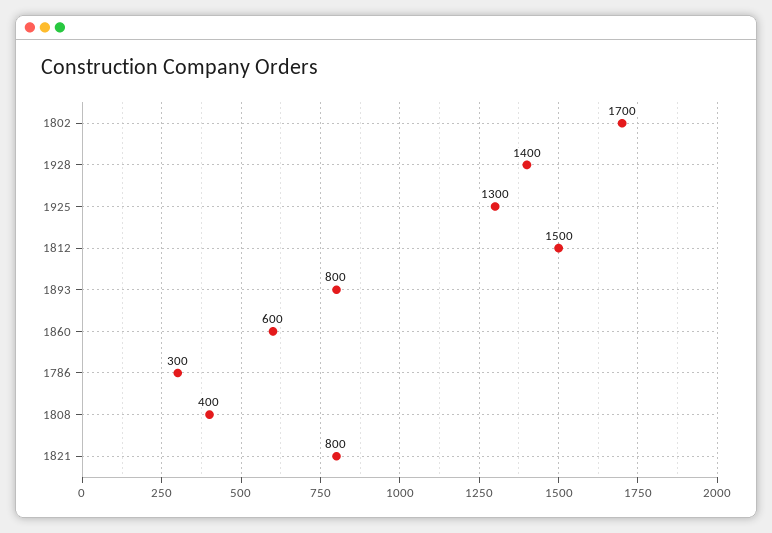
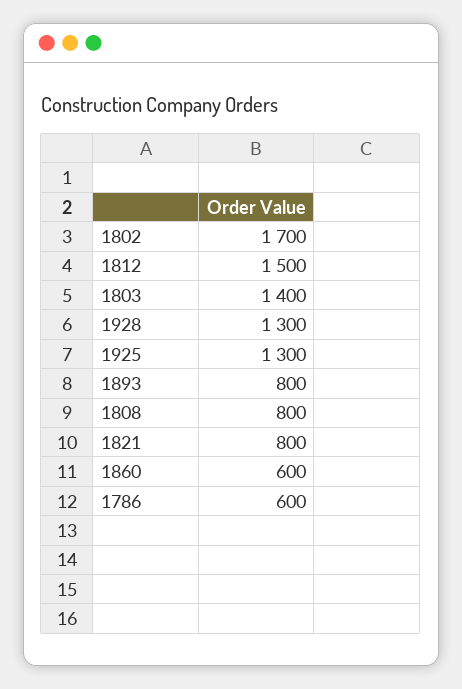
1928: 1400 -> 1300
1786: 300 -> 600
1808: 400 -> 800
1803: none -> 1400

